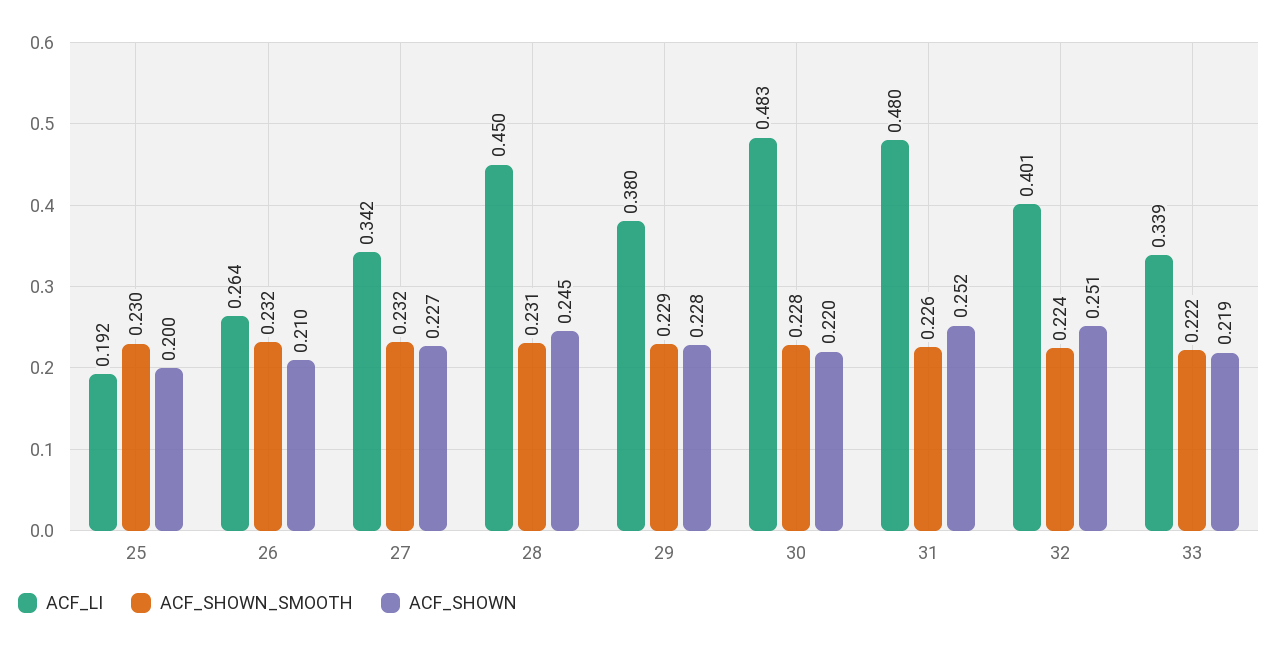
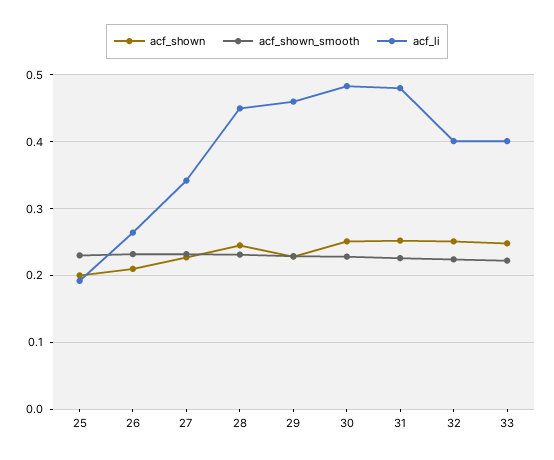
ACF_LI, 29: 0.38 -> 0.46
ACF_SHOWN, 30: 0.22 -> 0.25
ACF_LI, 33: 0.339 -> 0.4
ACF_SHOWN, 33: 0.219 -> 0.25

